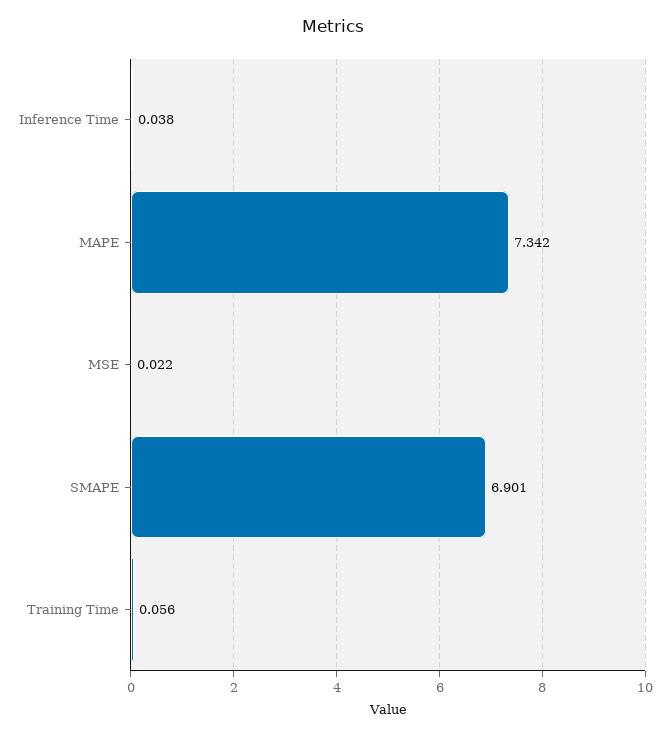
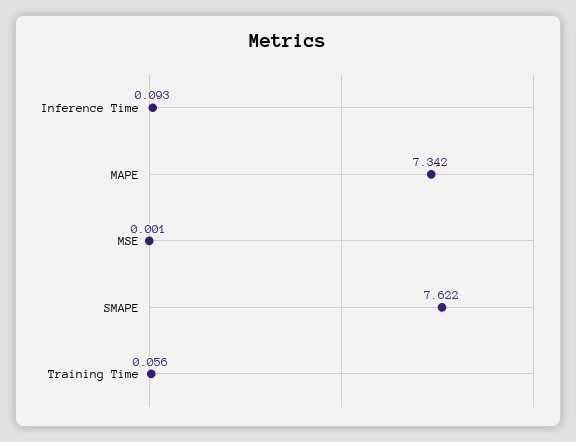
Inference Time: 0.038 -> 0.093
MSE: 0.022 -> 0.001
SMAPE: 6.901 -> 7.622

